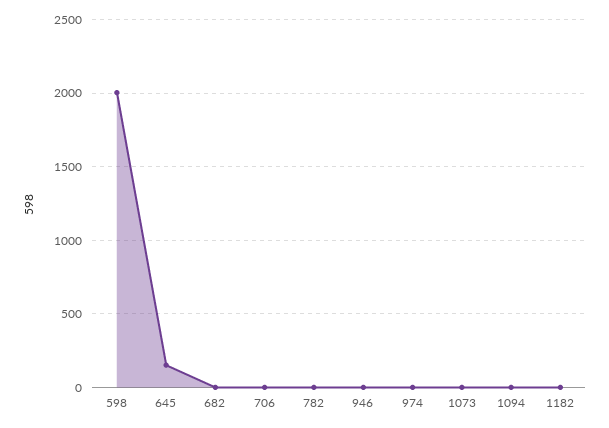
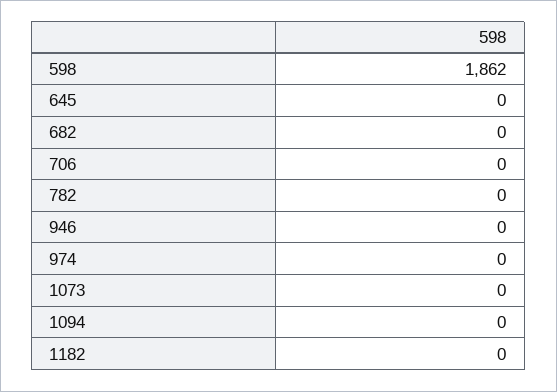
598: 2000 -> 1862
645: 150 -> 0

